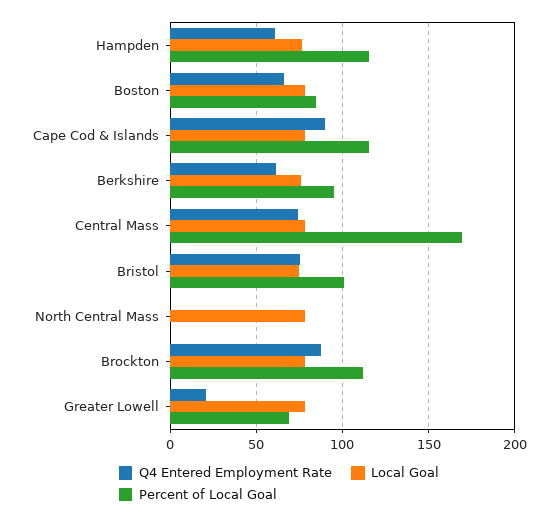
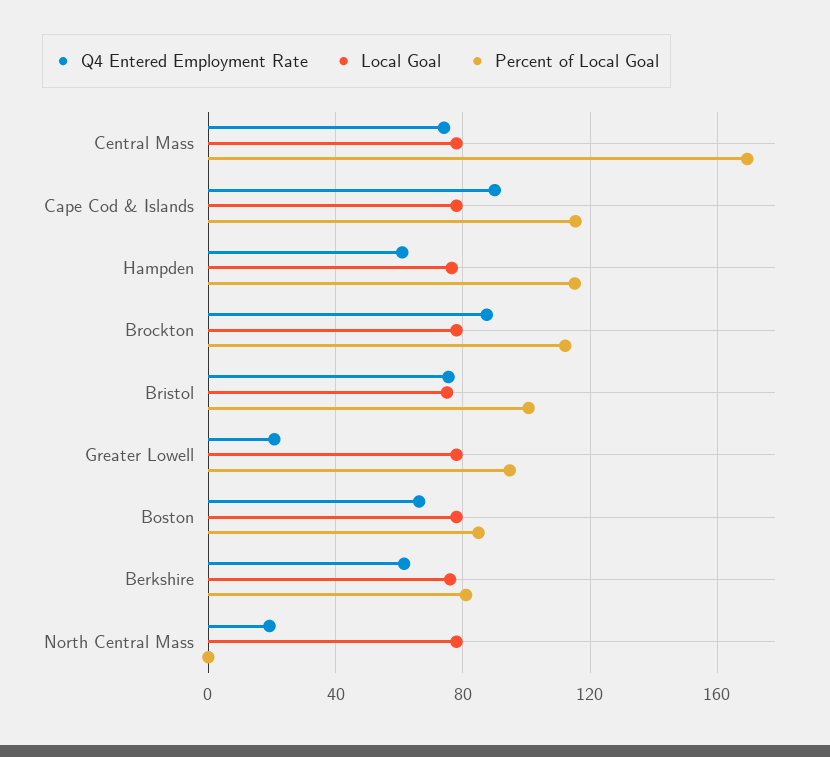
Percent of Local Goal, Berkshire: 95 -> 80
Q4 Entered Employment Rate, North Central Mass: 0 -> 20
Percent of Local Goal, Greater Lowell: 70 -> 95

